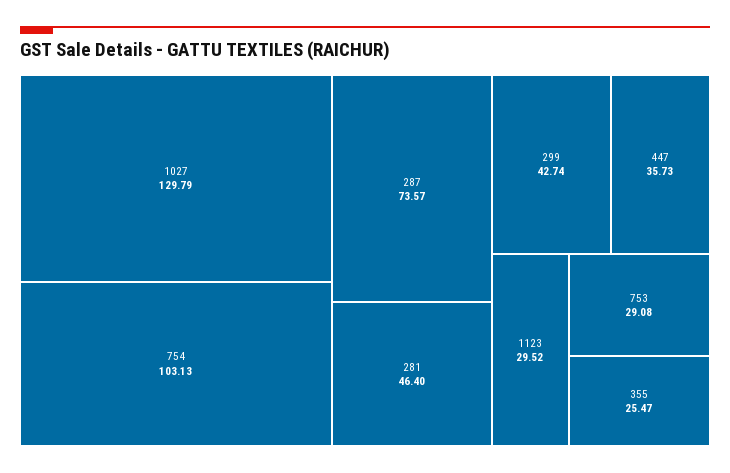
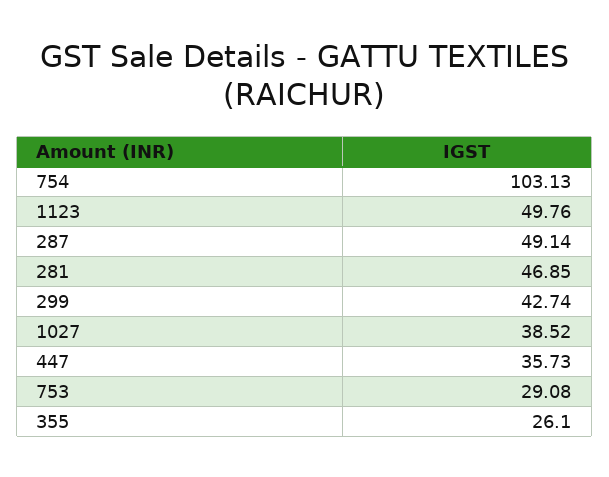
1027: 129.79 -> 38.52
287: 73.57 -> 49.14
281: 46.4 -> 46.85
1123: 29.52 -> 49.76
355: 25.47 -> 26.1

